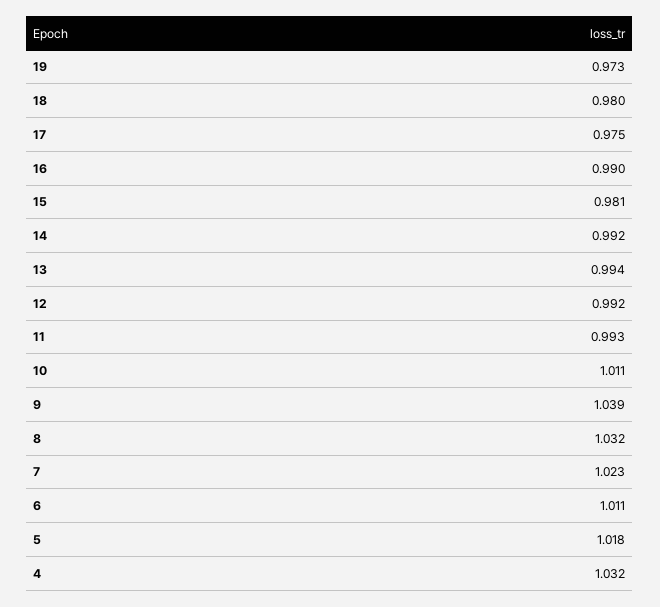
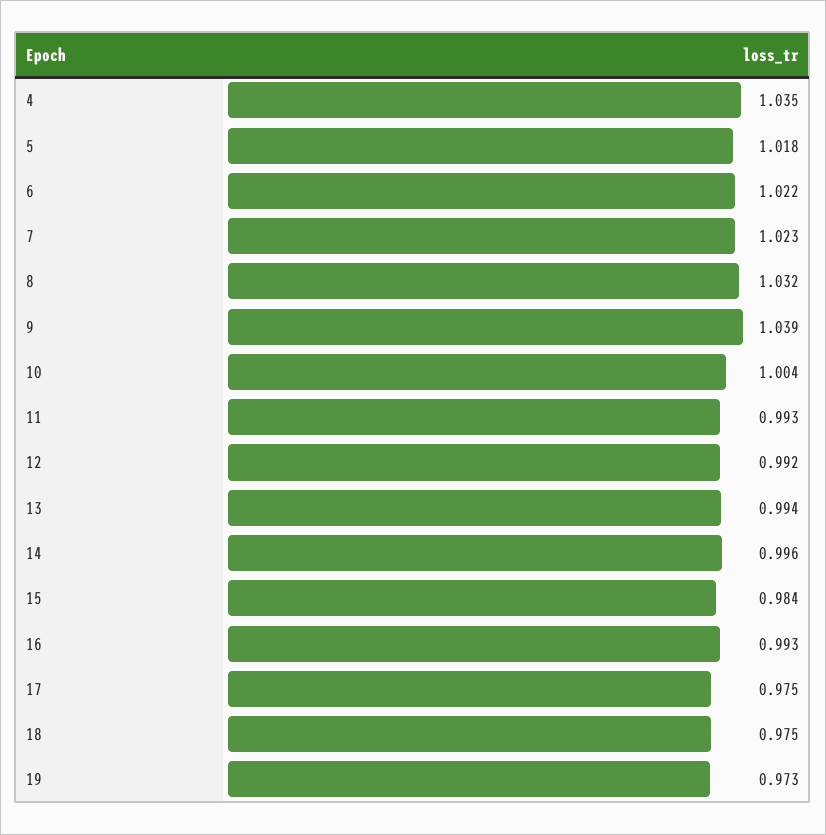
18: 0.98 -> 0.975
16: 0.99 -> 0.993
15: 0.981 -> 0.984
14: 0.992 -> 0.996
10: 1.011 -> 1.004
6: 1.011 -> 1.022
4: 1.032 -> 1.035

